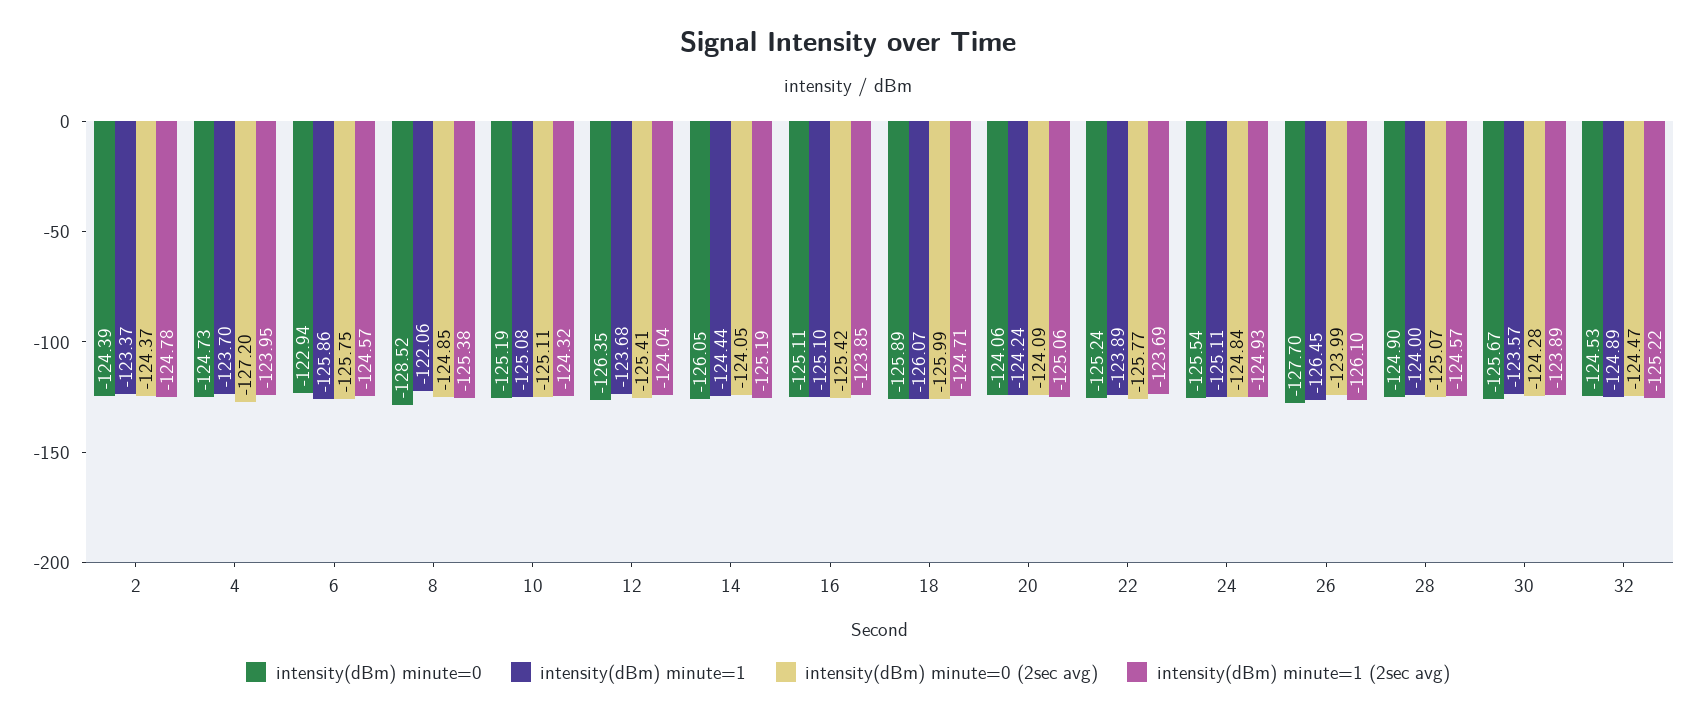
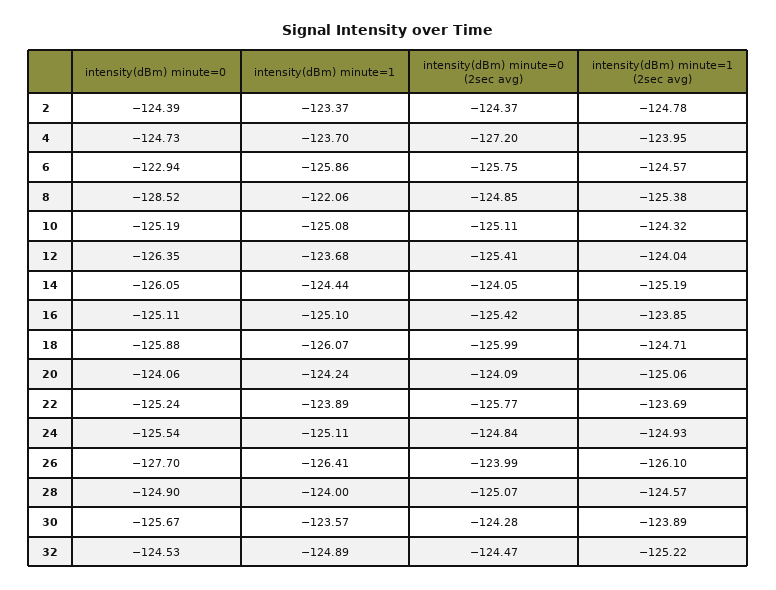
intensity(dBm) minute=0, 18: -125.89 -> -125.88
intensity(dBm) minute=1, 26: -126.45 -> -126.41

